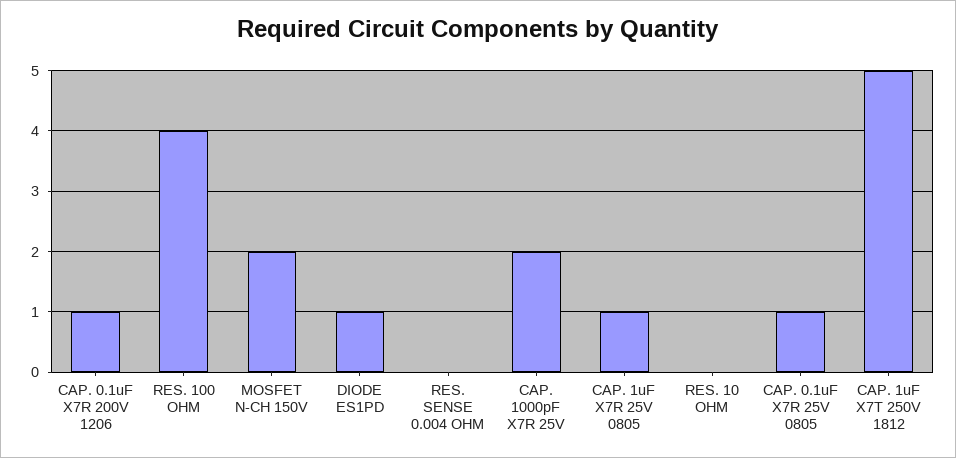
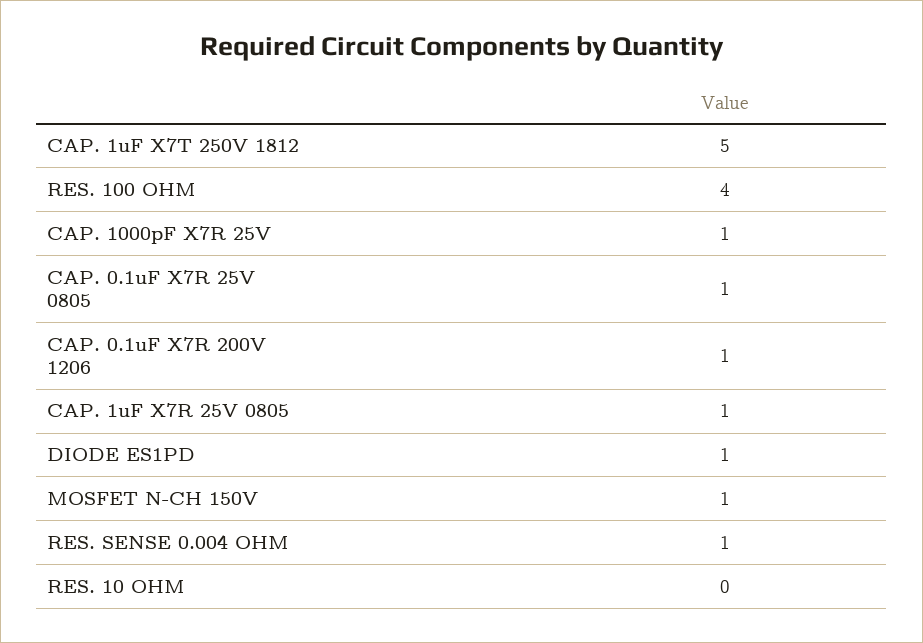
MOSFET N-CH 150V: 2 -> 1
RES. SENSE 0.004 OHM: 0 -> 1
CAP. 1000pF X7R 25V: 2 -> 1

